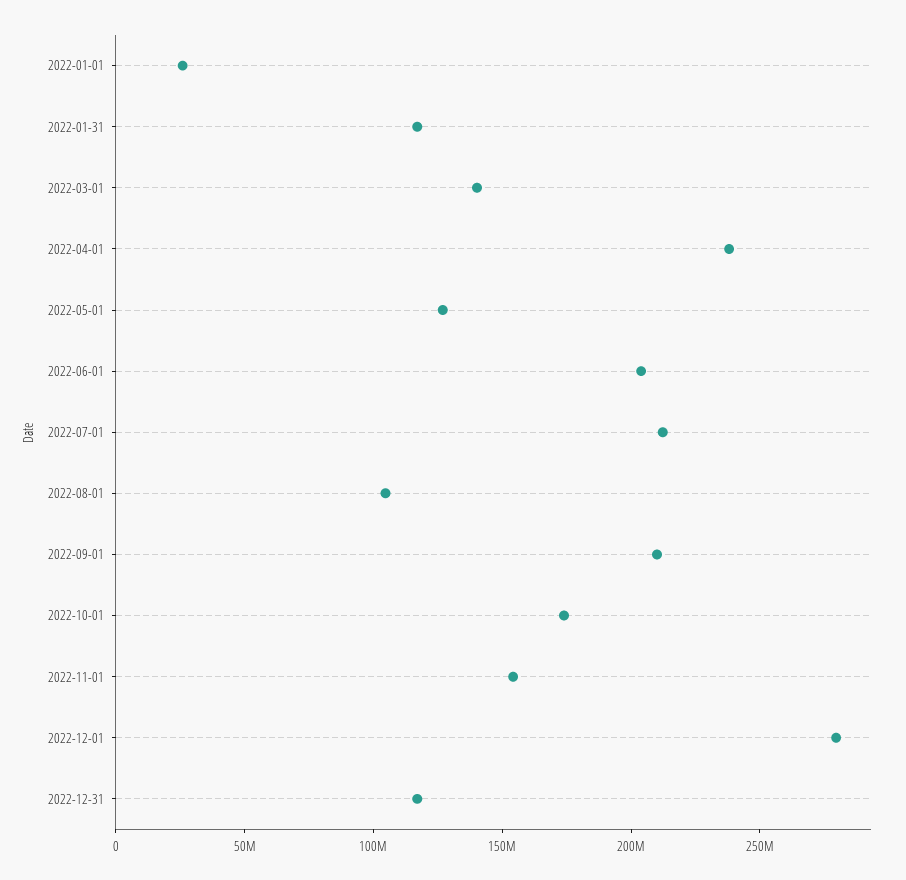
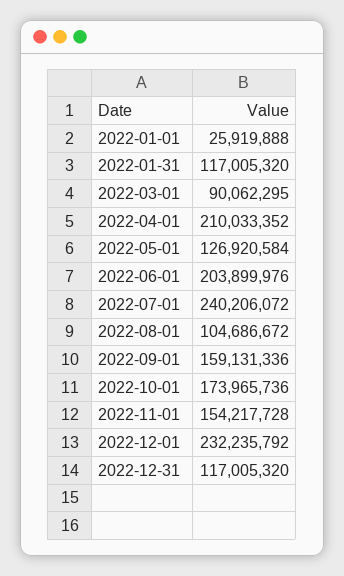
2022-03-01: 140000000 -> 90062295
2022-04-01: 240000000 -> 210033352
2022-07-01: 210000000 -> 240206072
2022-09-01: 210000000 -> 159131336
2022-12-01: 280000000 -> 232235792

